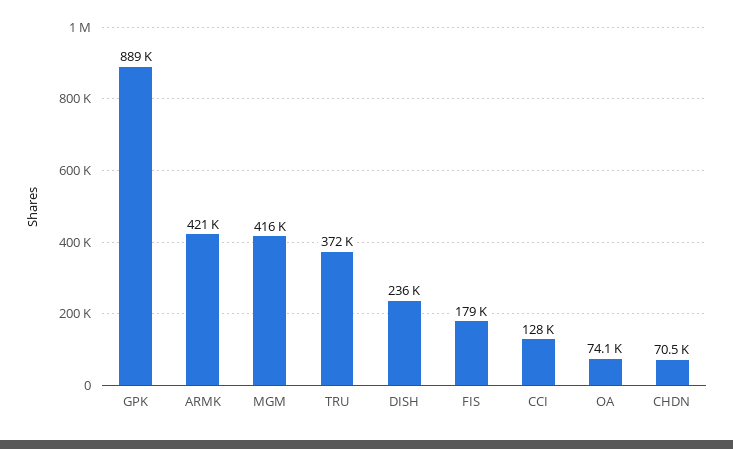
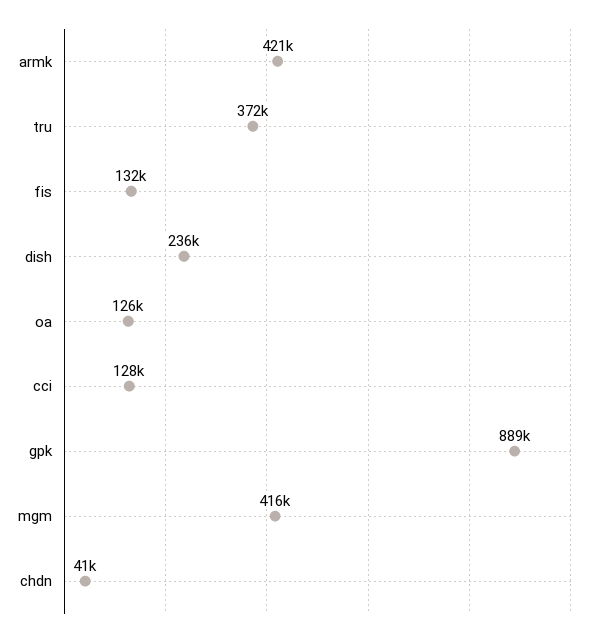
FIS: 179000 -> 132000
OA: 74100 -> 126000
CHDN: 70500 -> 41000

